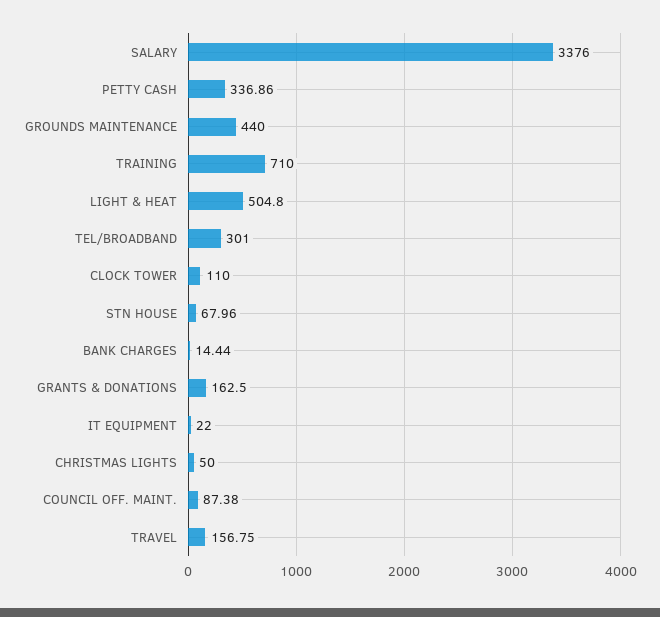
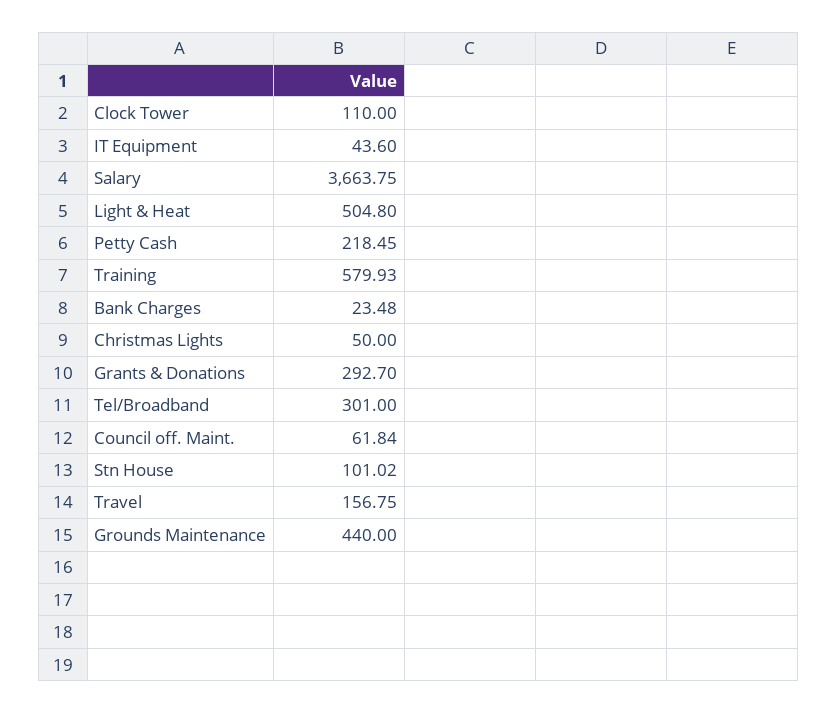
SALARY: 3376 -> 3663.75
PETTY CASH: 336.86 -> 218.45
TRAINING: 710 -> 579.93
STN HOUSE: 67.96 -> 101.02
BANK CHARGES: 14.44 -> 23.48
GRANTS & DONATIONS: 162.5 -> 292.7
IT EQUIPMENT: 22 -> 43.6
COUNCIL OFF. MAINT.: 87.38 -> 61.84

